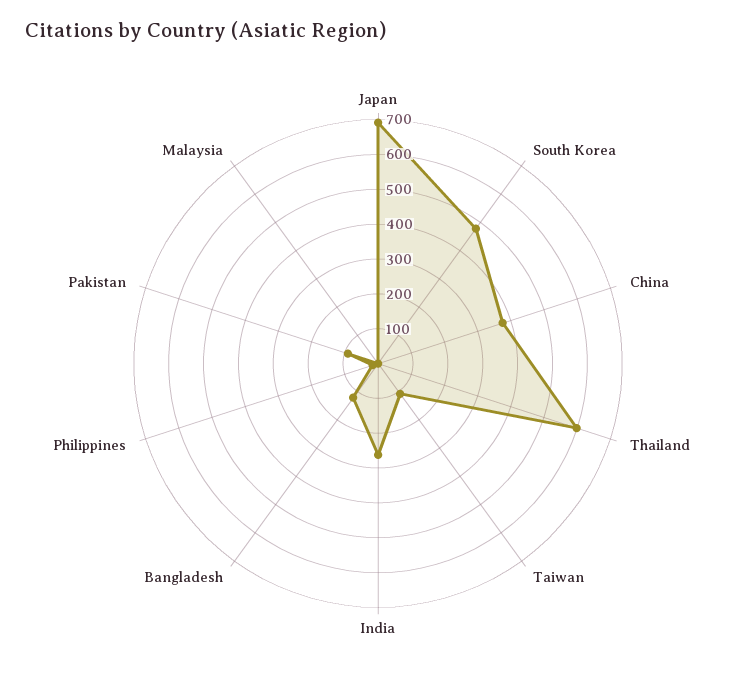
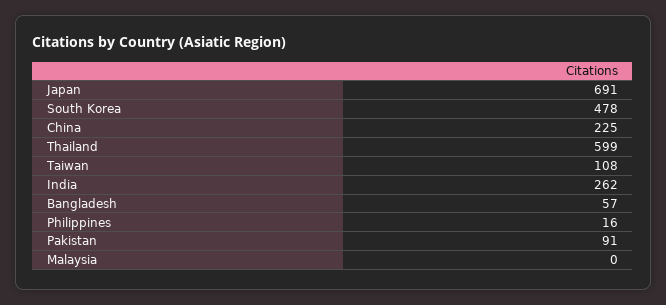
China: 375 -> 225
Bangladesh: 125 -> 57

